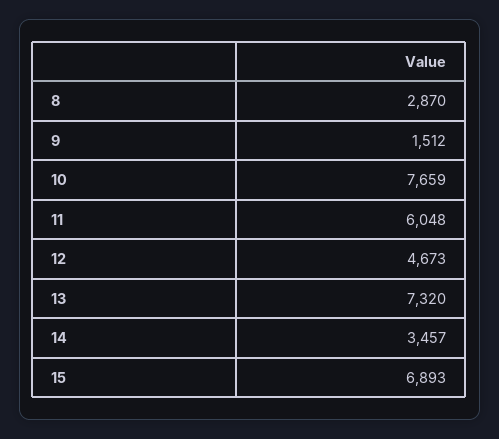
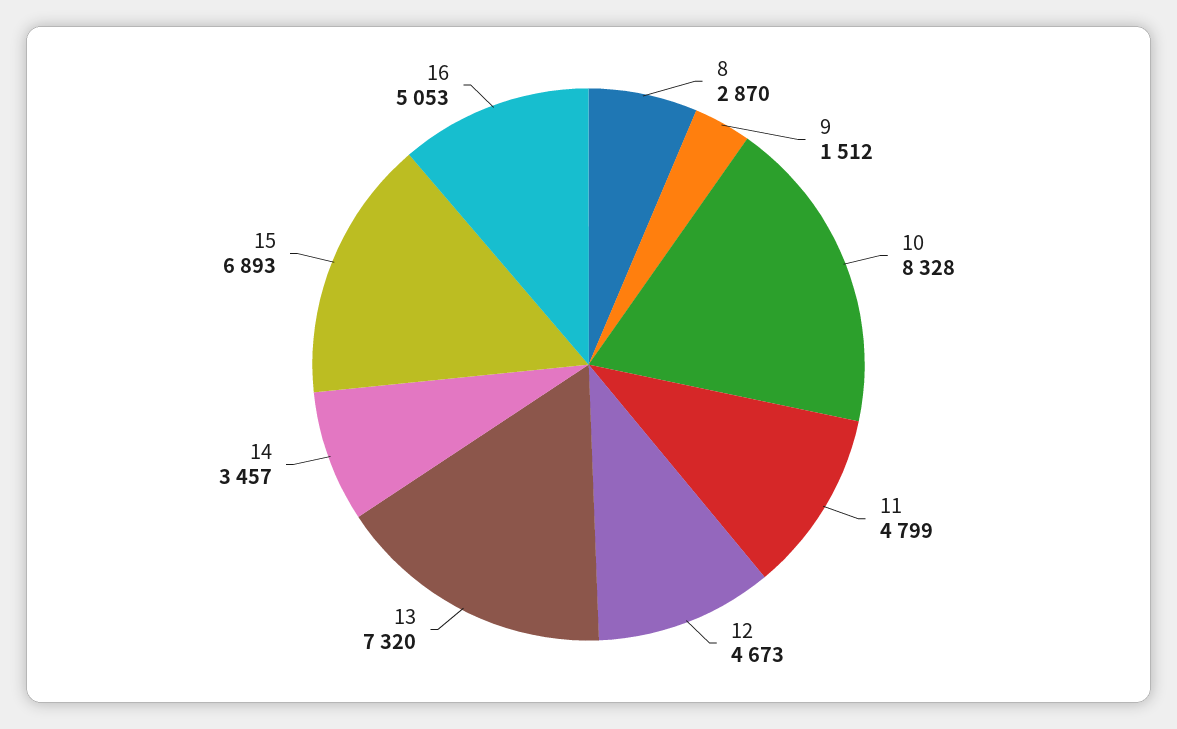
10: 7659 -> 8328
11: 6048 -> 4799
16: none -> 5053

